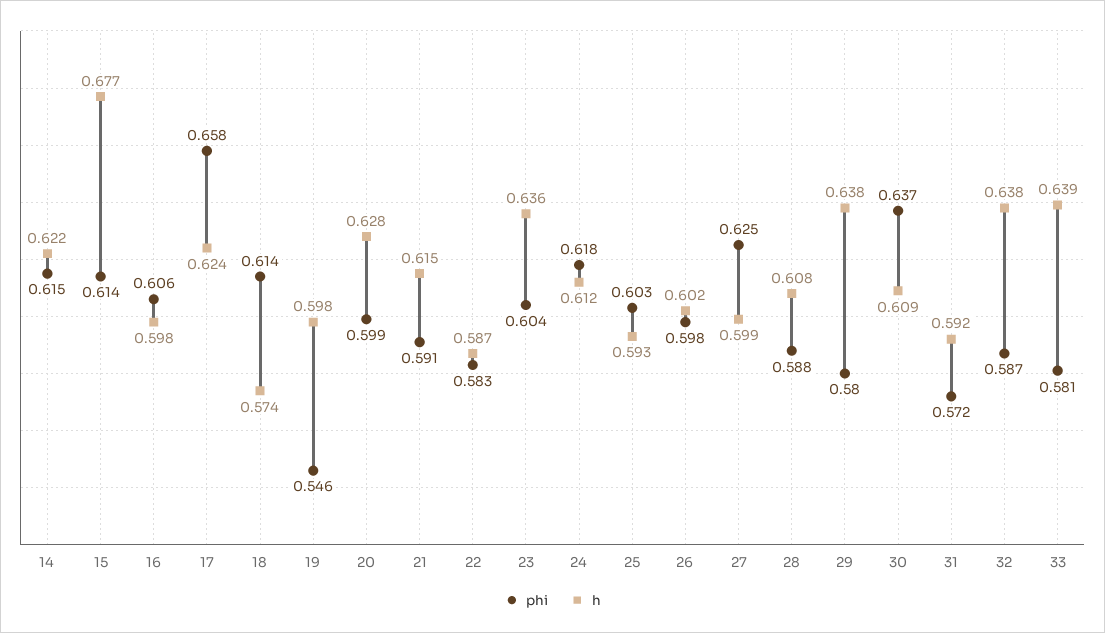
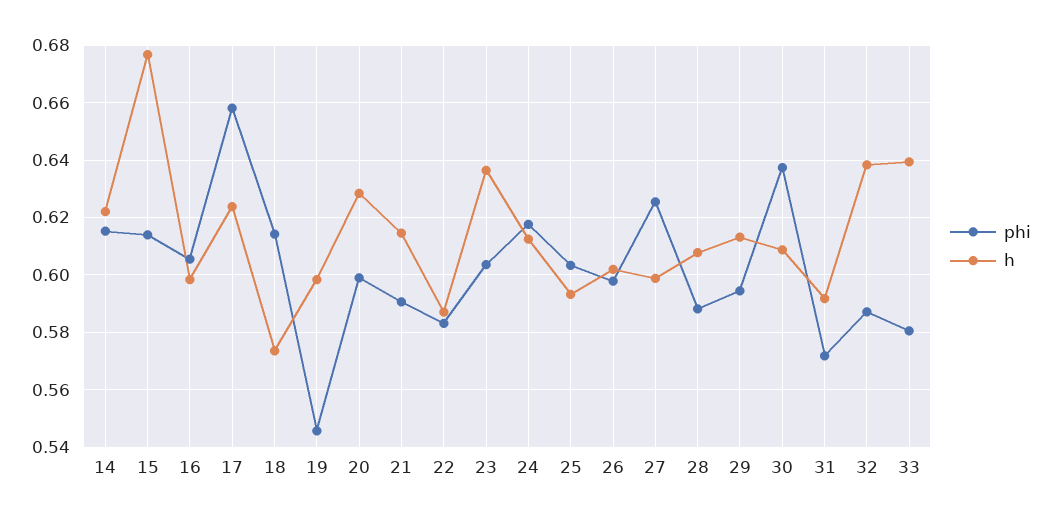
phi, 29: 0.58 -> 0.595
h, 29: 0.638 -> 0.6125

